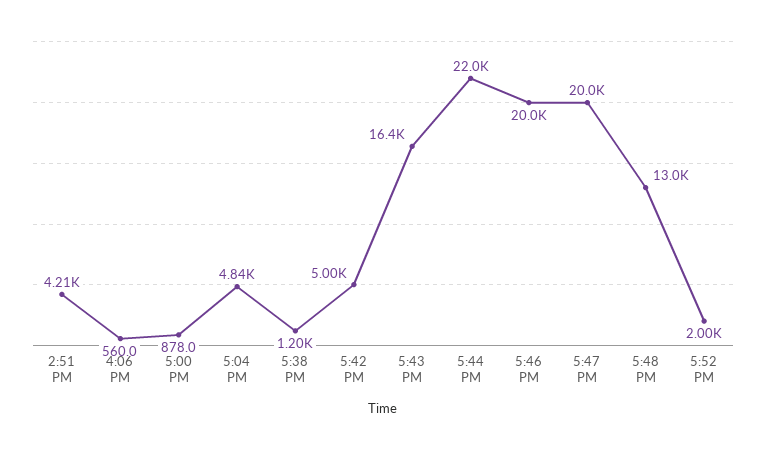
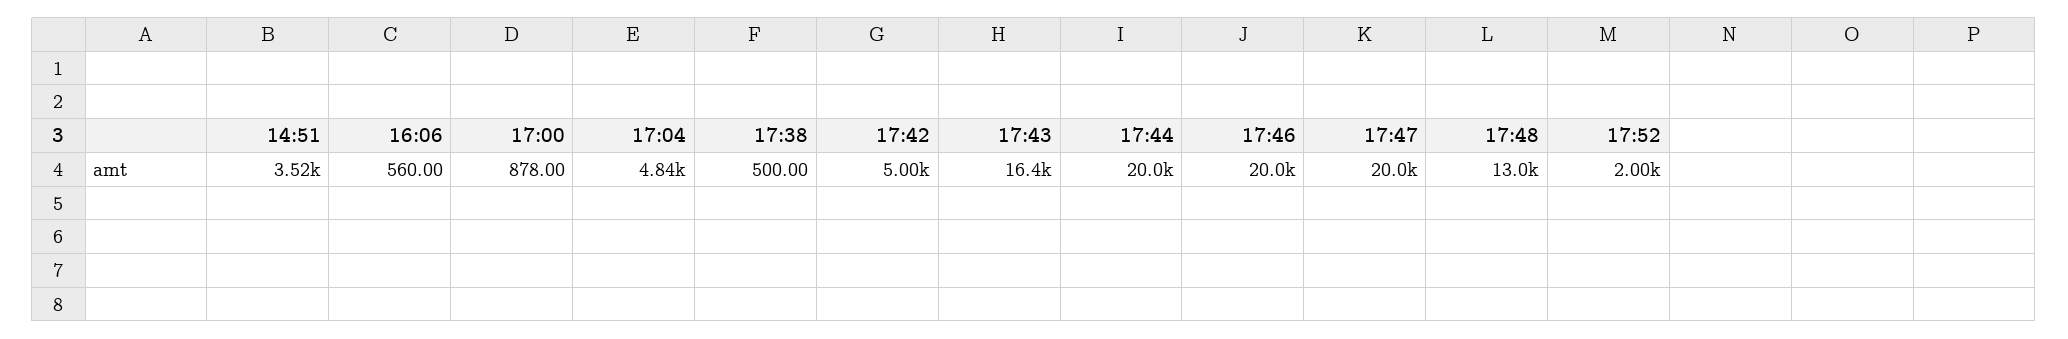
2:51 PM: 4210 -> 3520
5:38 PM: 1200 -> 500
5:44 PM: 22000 -> 20000

